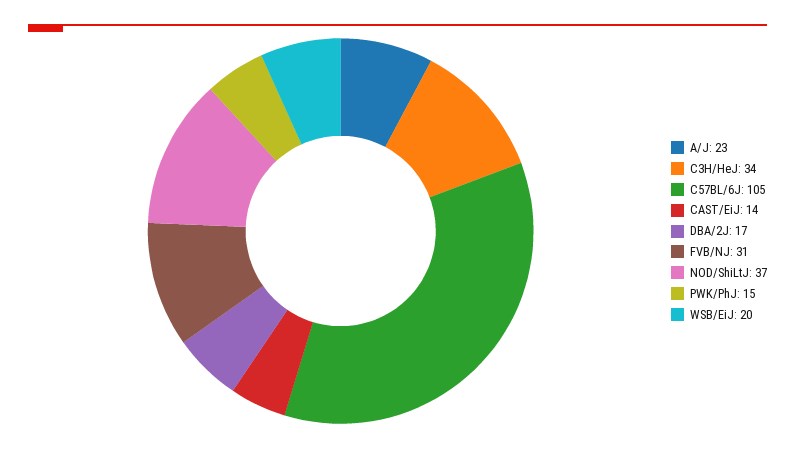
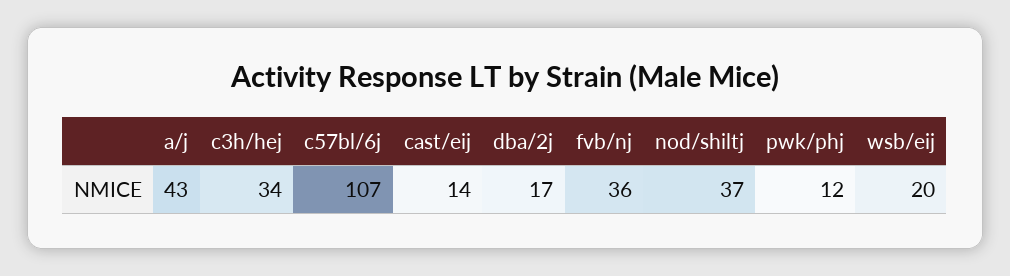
A/J: 23 -> 43
C57BL/6J: 105 -> 107
FVB/NJ: 31 -> 36
PWK/PhJ: 15 -> 12

